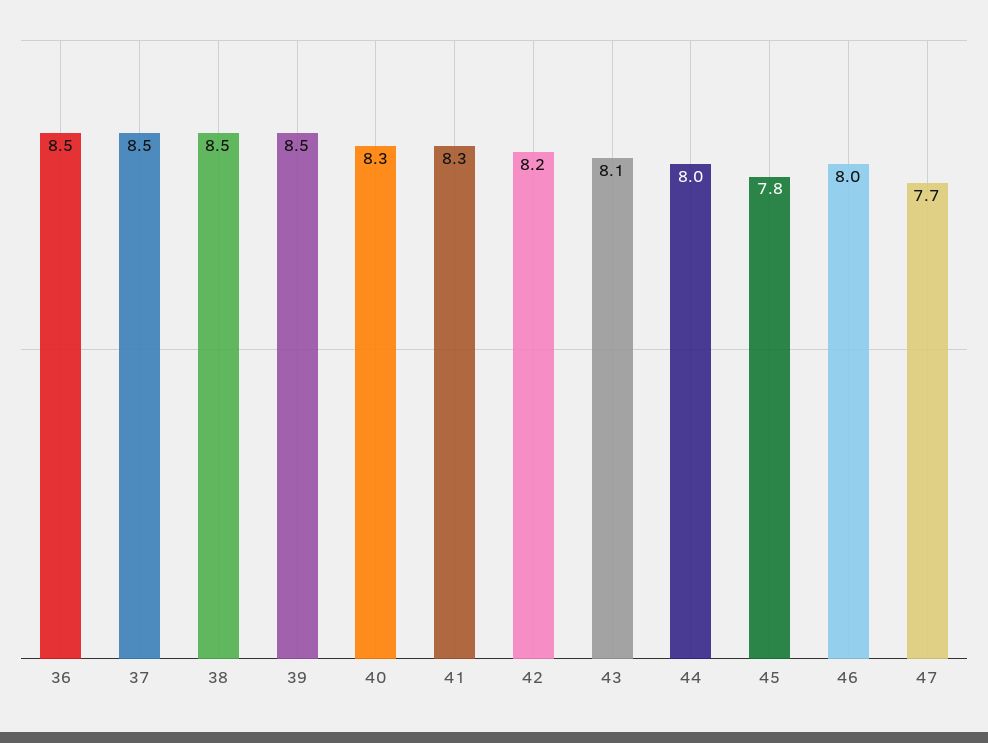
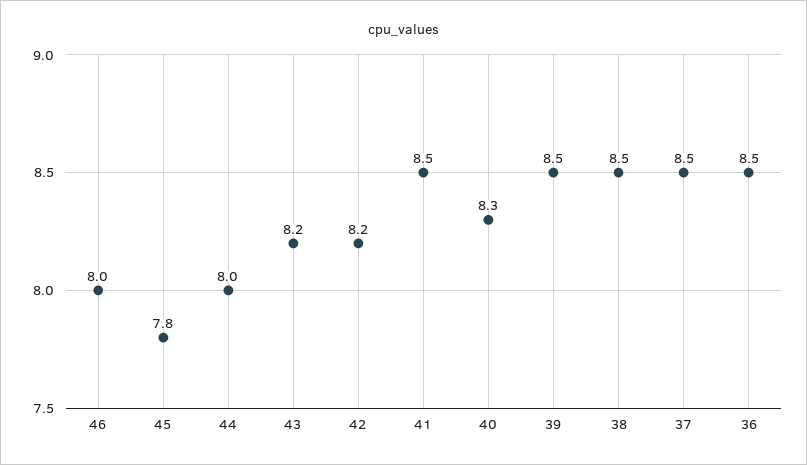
41: 8.3 -> 8.5
43: 8.1 -> 8.2
47: 7.7 -> none

